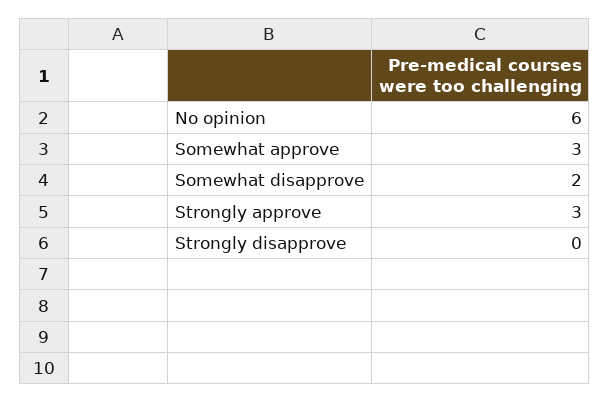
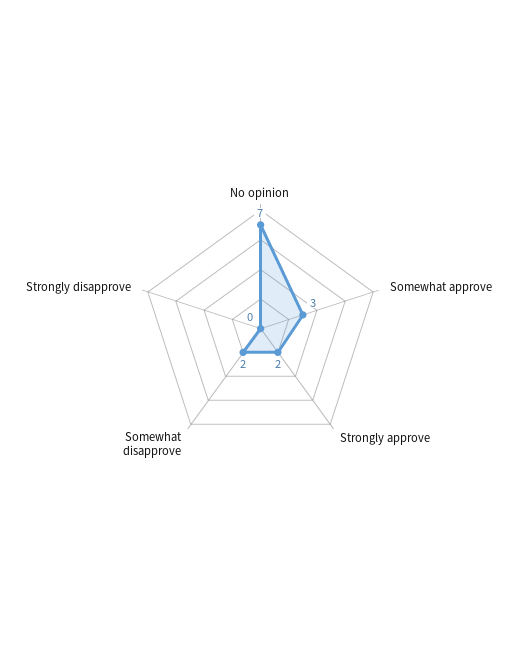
No opinion: 6 -> 7
Strongly approve: 3 -> 2

